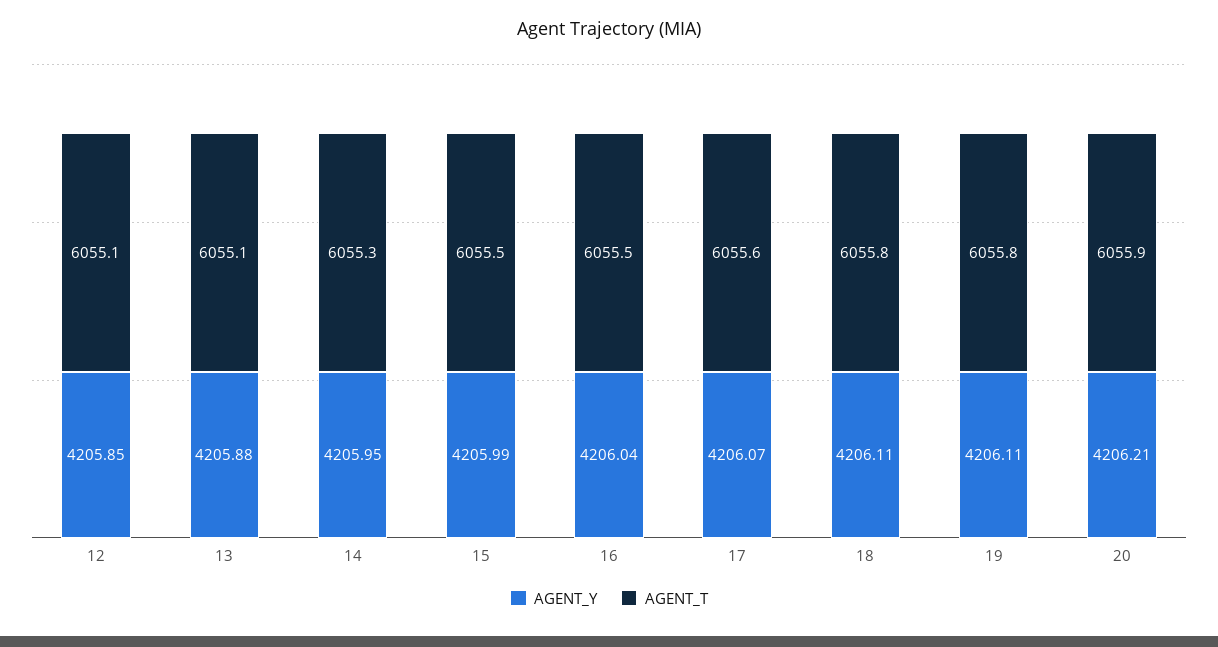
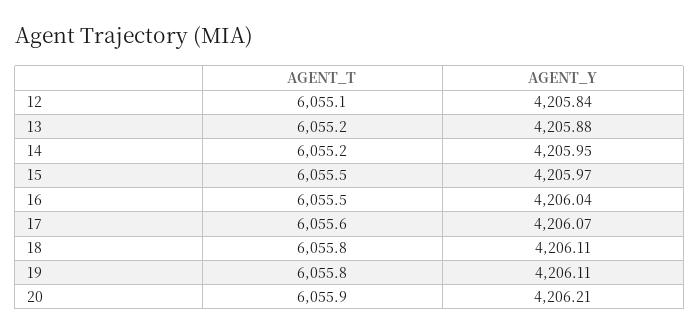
AGENT_Y, 12: 4205.85 -> 4205.84
AGENT_T, 13: 6055.1 -> 6055.2
AGENT_T, 14: 6055.3 -> 6055.2
AGENT_Y, 15: 4205.99 -> 4205.97

